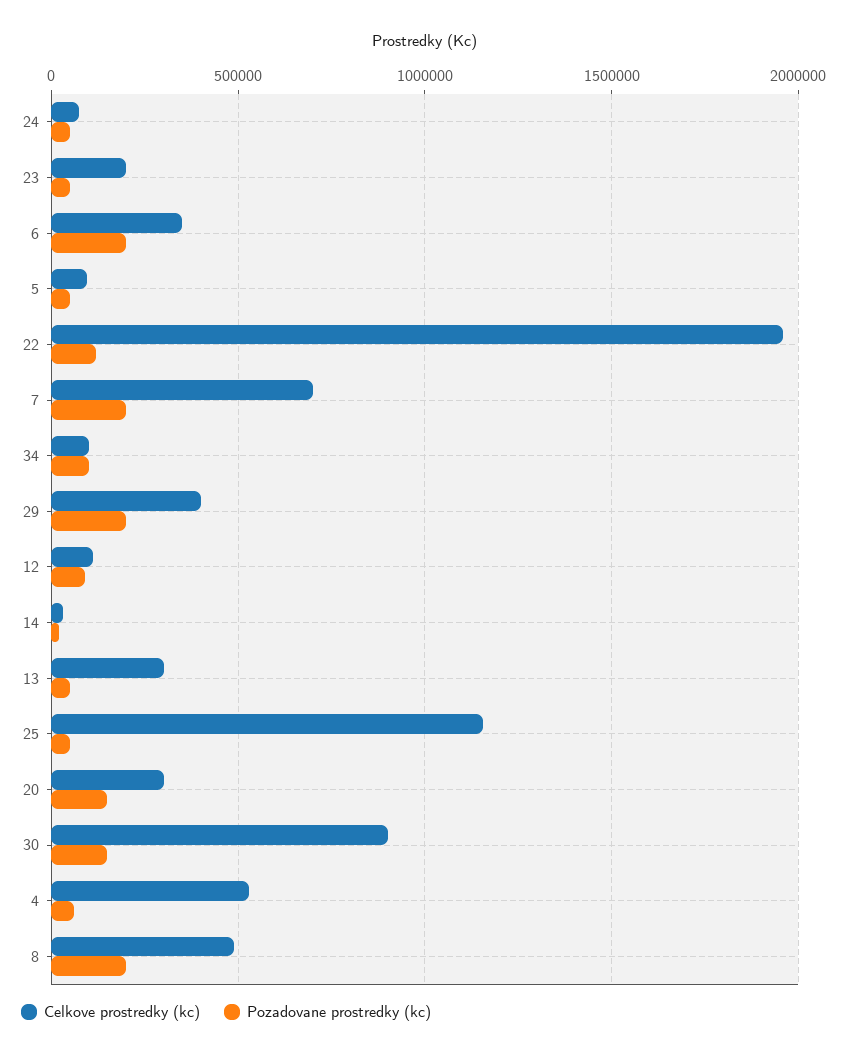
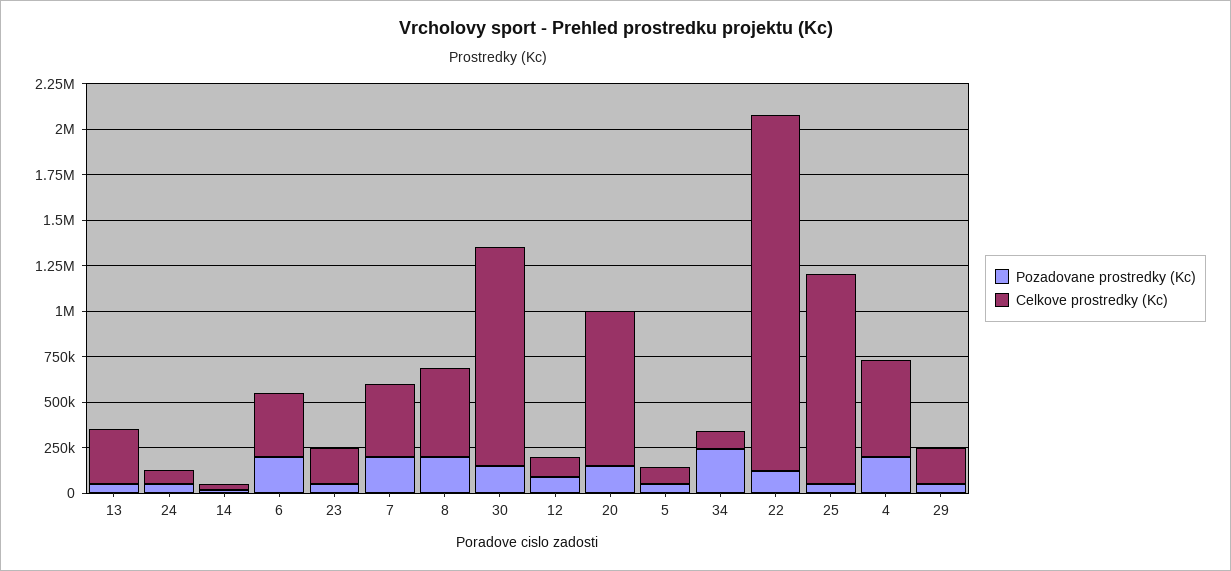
Celkove prostredky (kc), 7: 700000 -> 400000
Pozadovane prostredky (kc), 34: 100000 -> 250000
Celkove prostredky (kc), 29: 400000 -> 200000
Pozadovane prostredky (kc), 29: 200000 -> 50000
Celkove prostredky (kc), 20: 300000 -> 850000
Celkove prostredky (kc), 30: 900000 -> 1200000
Pozadovane prostredky (kc), 4: 50000 -> 200000

